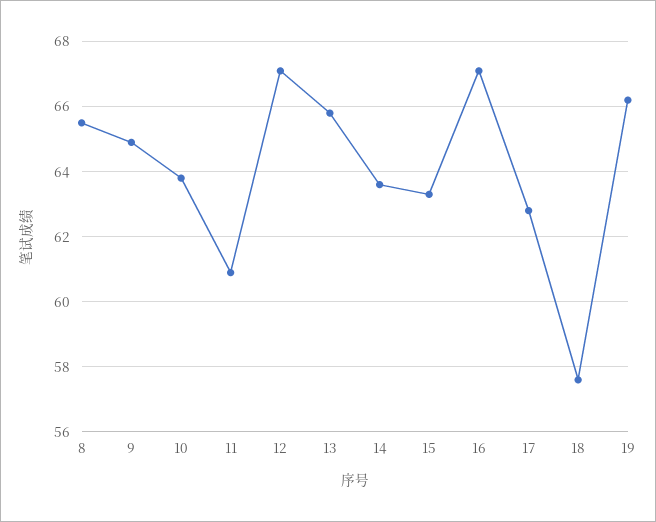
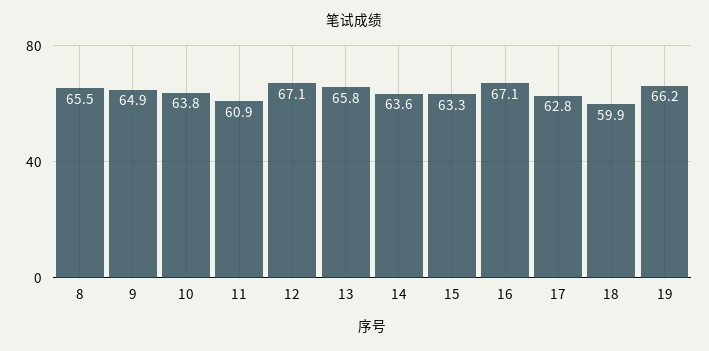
18: 57.5 -> 59.9

